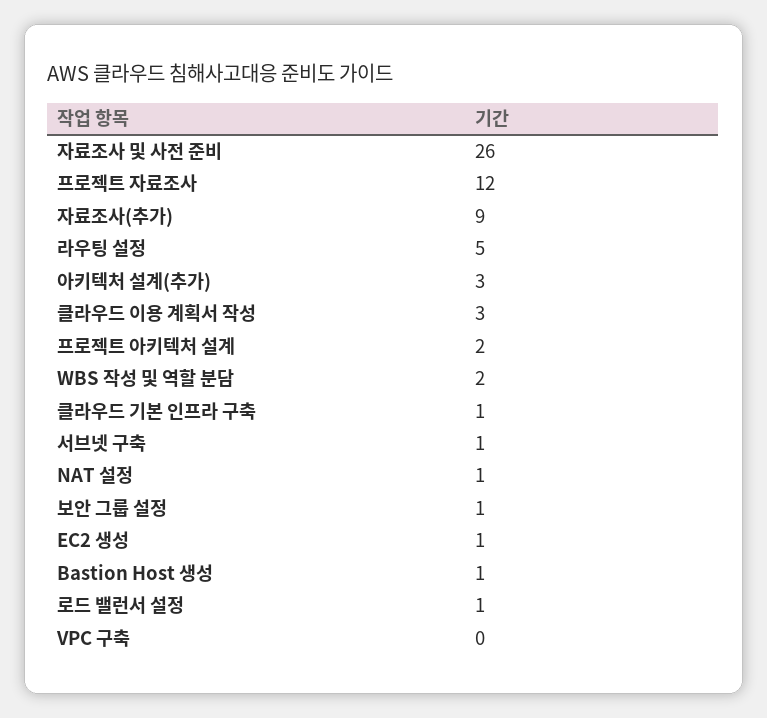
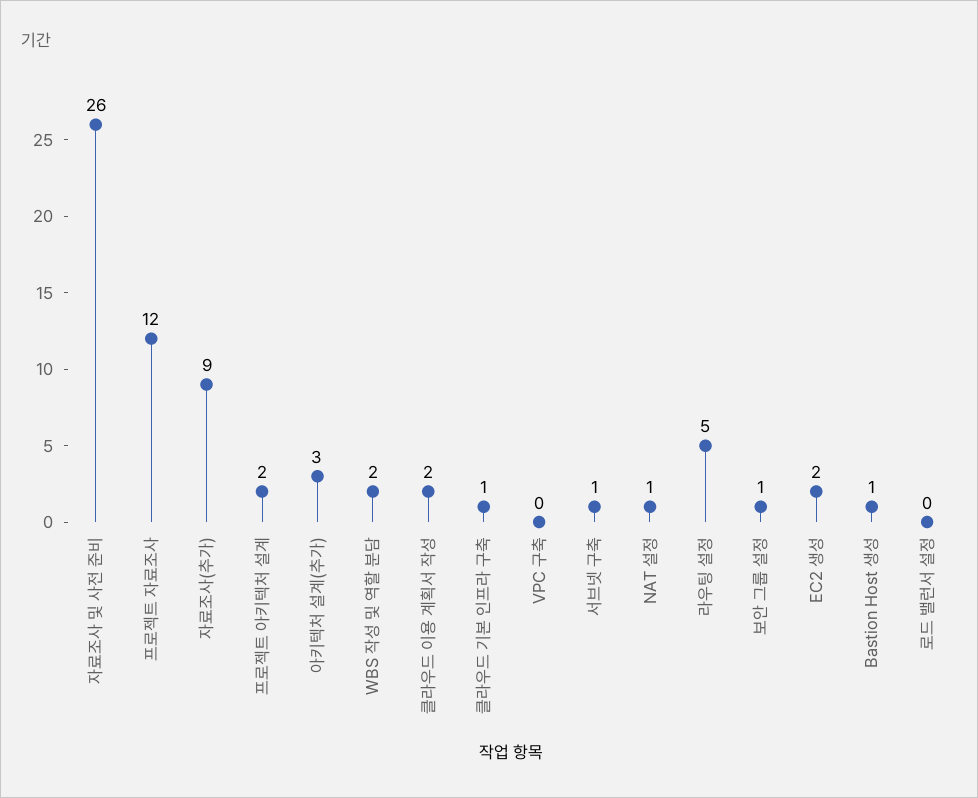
클라우드 이용 계획서 작성: 3 -> 2
EC2 생성: 1 -> 2
로드 밸런서 설정: 1 -> 0

